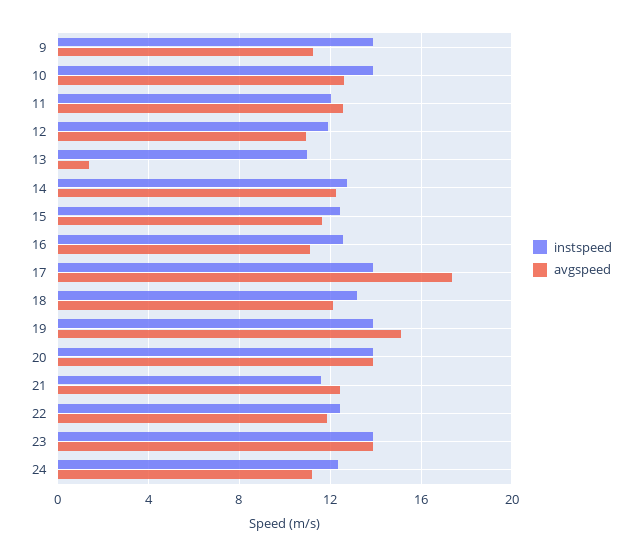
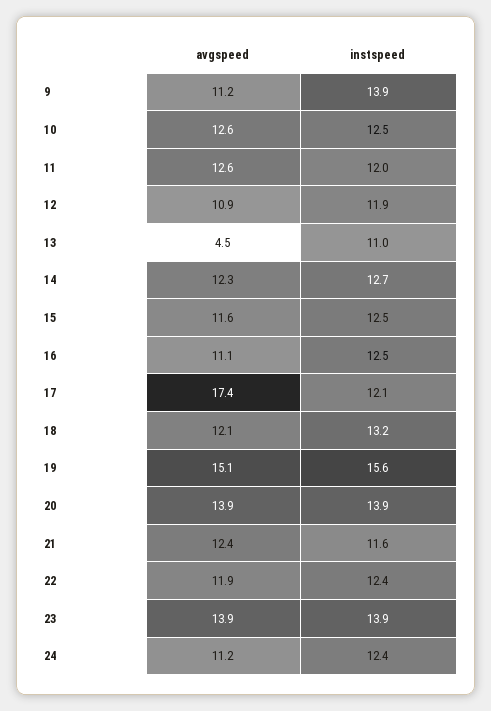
instspeed, 10: 14 -> 12.5
avgspeed, 13: 1.5 -> 4.5
instspeed, 17: 14 -> 12.1
instspeed, 19: 14 -> 15.6

